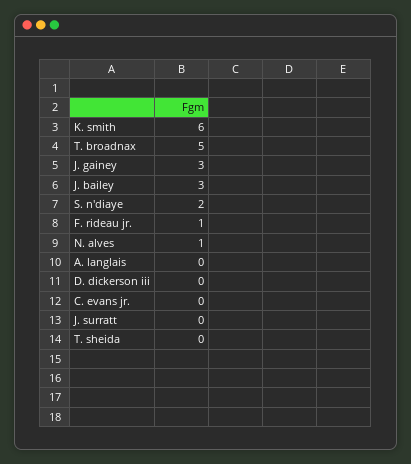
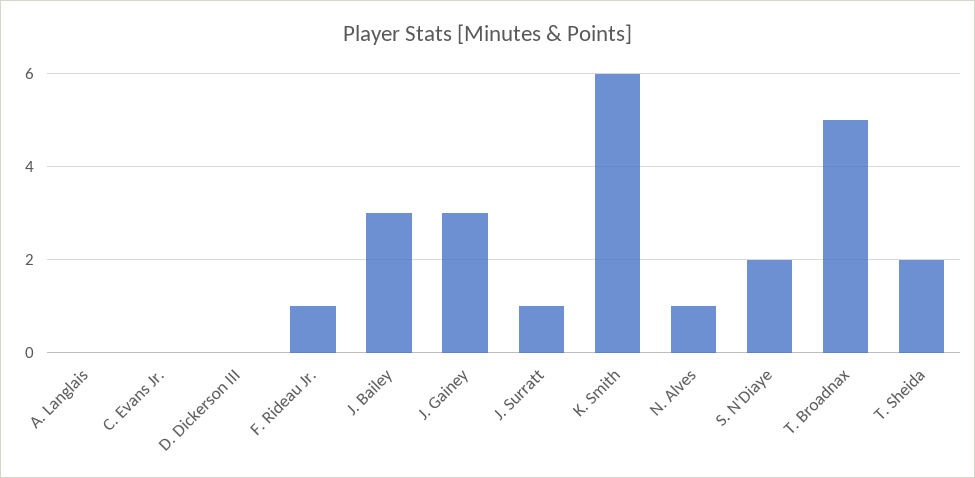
J. surratt: 0 -> 1
T. sheida: 0 -> 2

